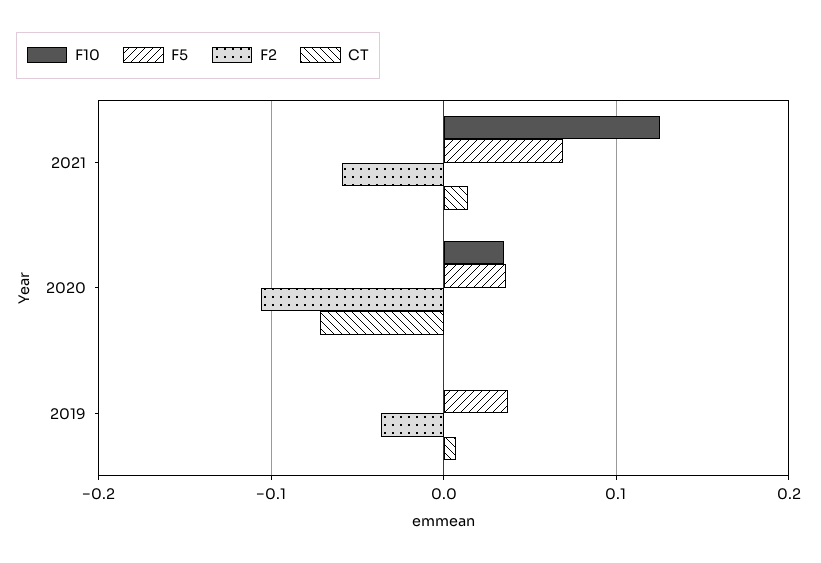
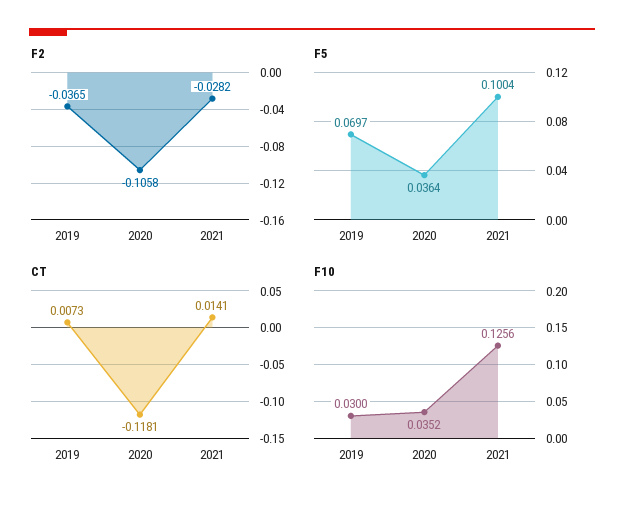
F5, 2021: 0.07 -> 0.1004
F2, 2021: -0.06 -> -0.0282
CT, 2020: -0.07 -> -0.1181
F10, 2019: 0 -> 0.03
F5, 2019: 0.04 -> 0.0697

